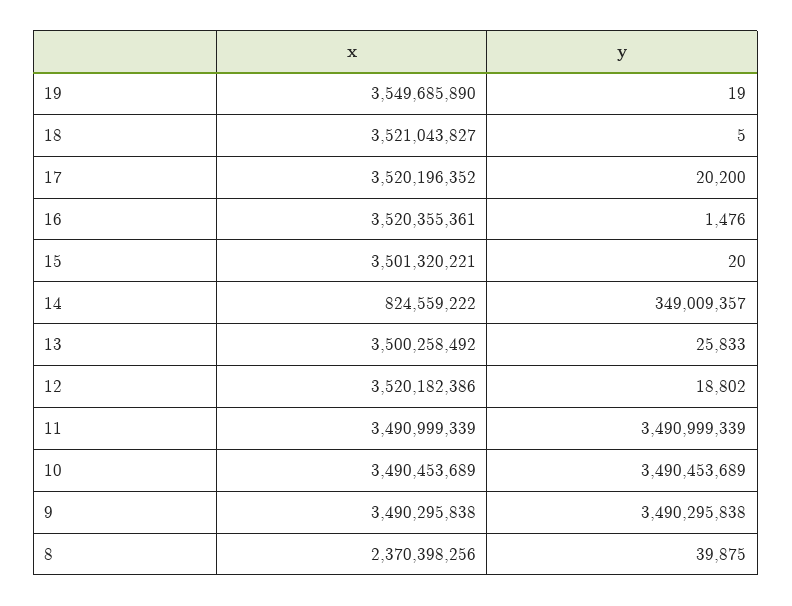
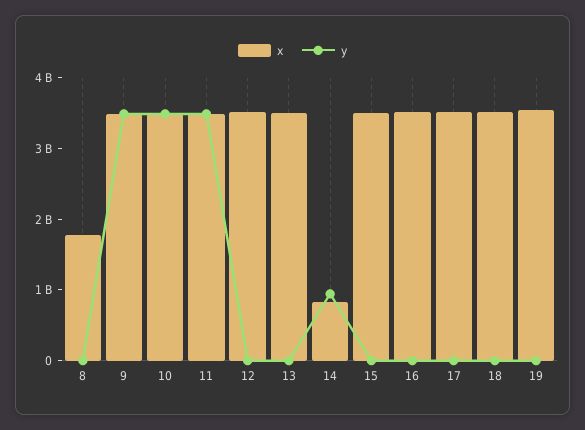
y, 14: 349009357 -> 1000000000
x, 8: 2370398256 -> 1800000000

